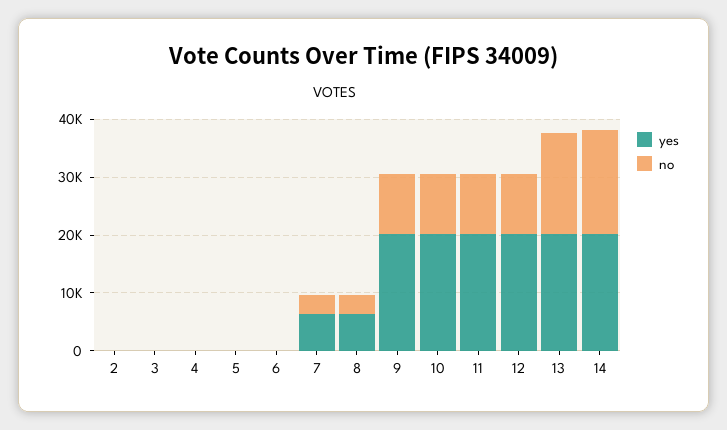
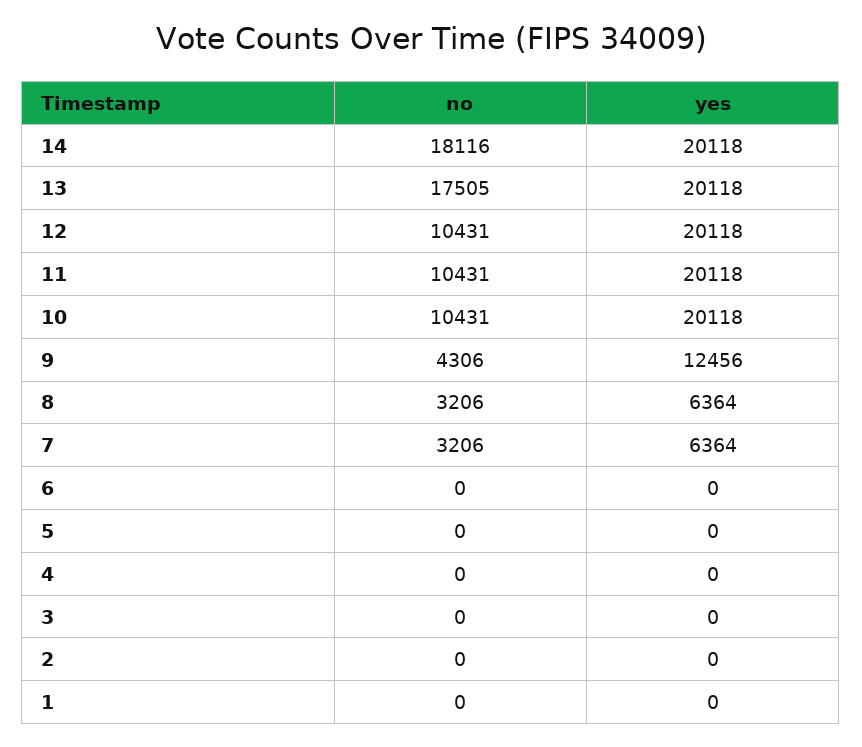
yes, 9: 20000 -> 12456
no, 9: 10000 -> 4306
no, 1: none -> 0
yes, 1: none -> 0

